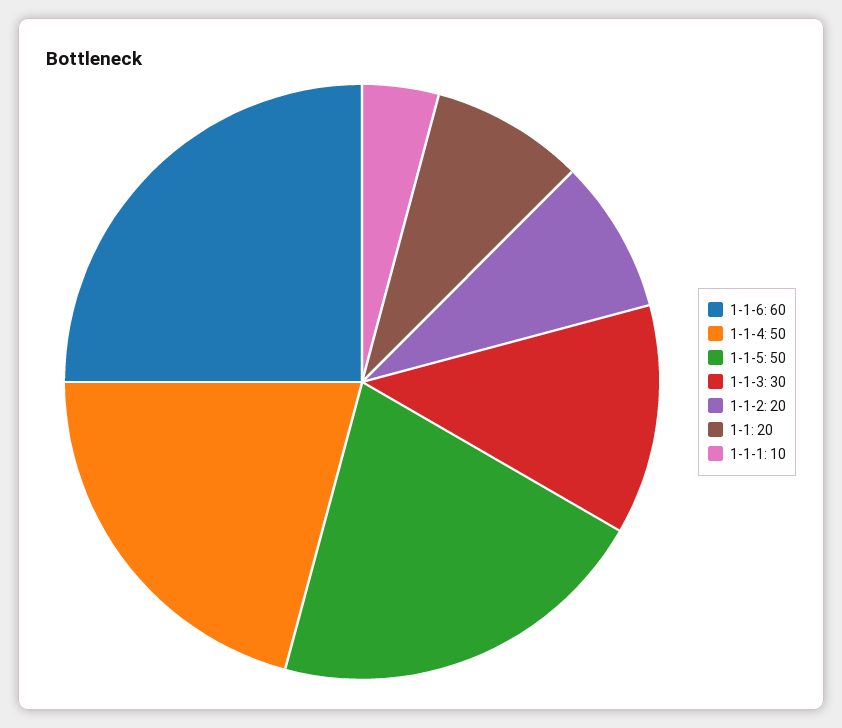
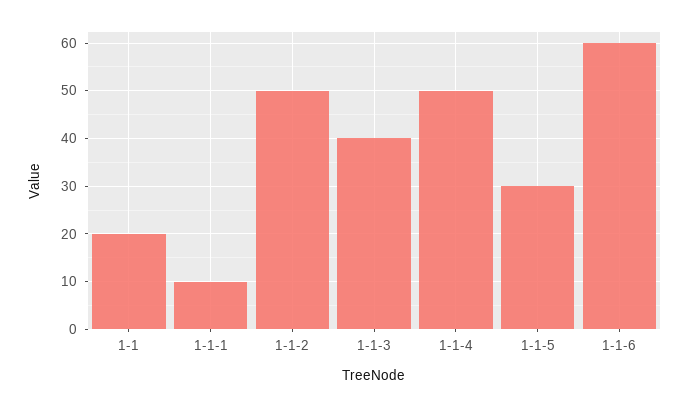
1-1-5: 50 -> 30
1-1-3: 30 -> 40
1-1-2: 20 -> 50

